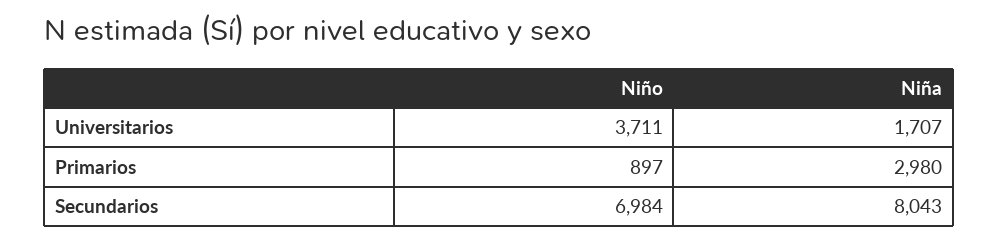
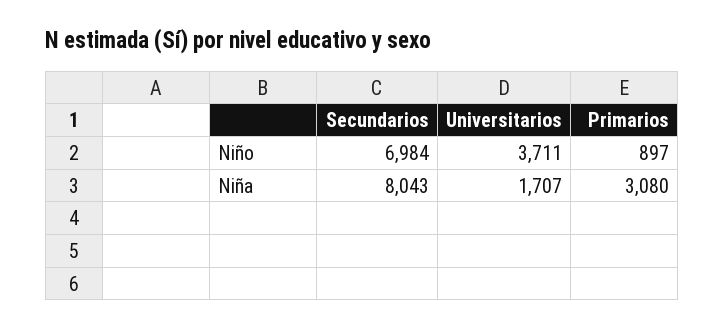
Niña, Primarios: 2980 -> 3080

